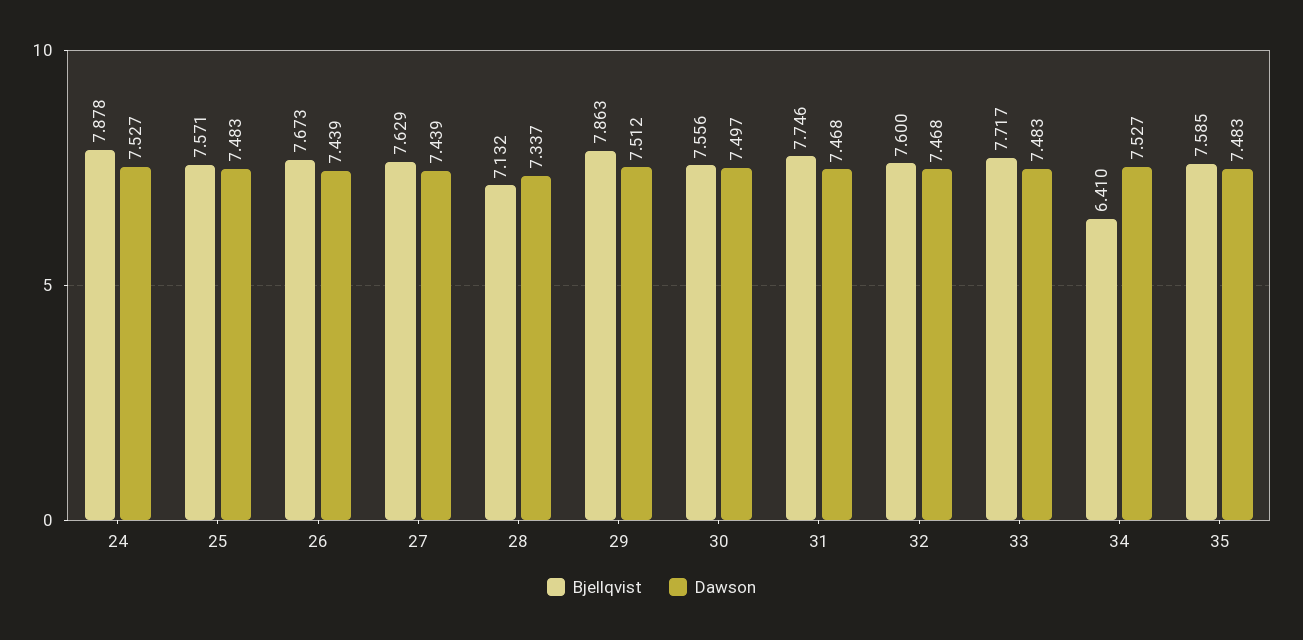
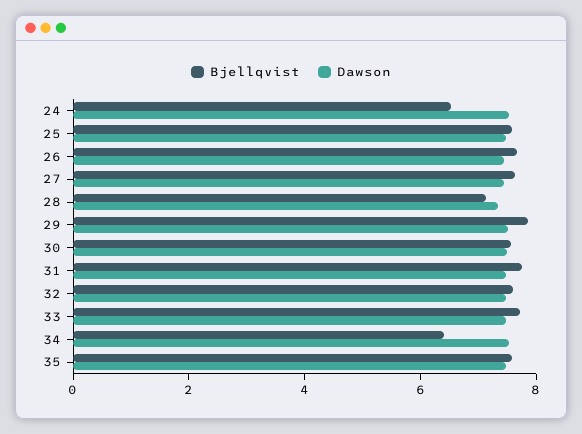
Bjellqvist, 24: 7.878 -> 6.5

